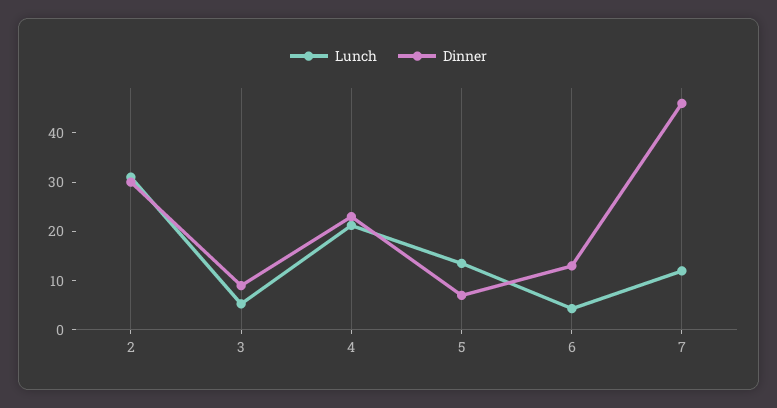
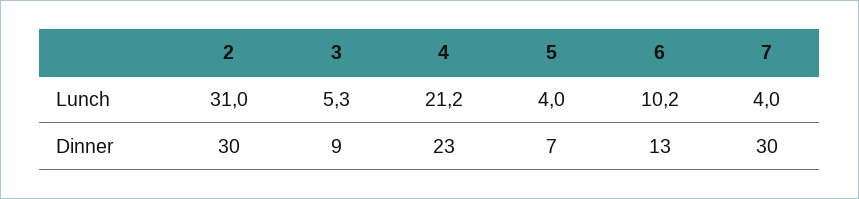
Lunch, 5: 14 -> 4
Lunch, 6: 4 -> 10.2
Lunch, 7: 12 -> 4
Dinner, 7: 46 -> 30

